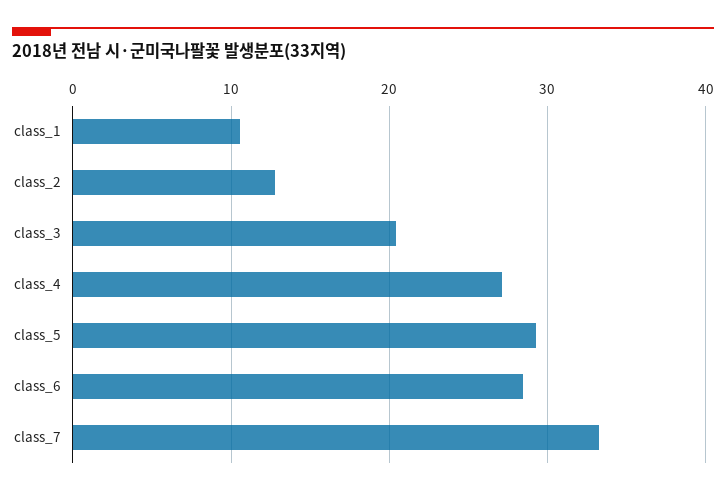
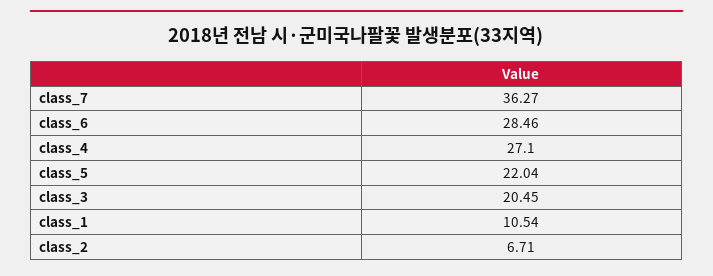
class_2: 13 -> 6.71
class_5: 29 -> 22.04
class_7: 33 -> 36.27

